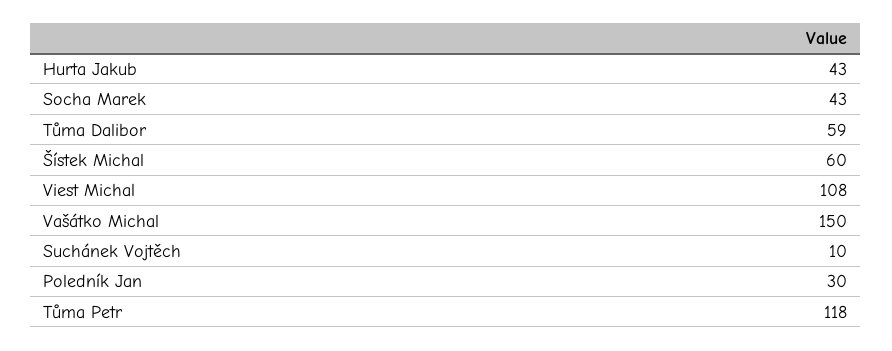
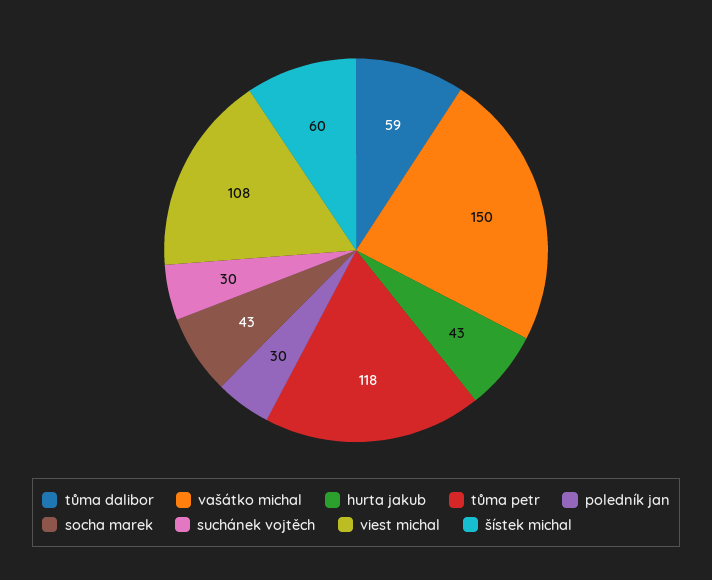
Suchánek Vojtěch: 10 -> 30

